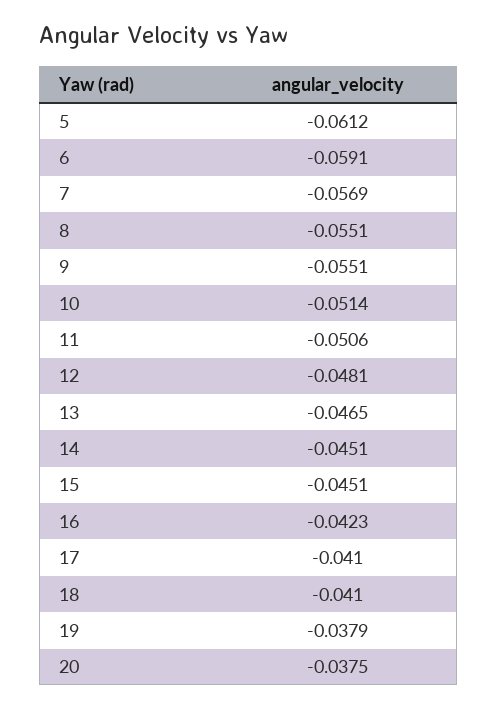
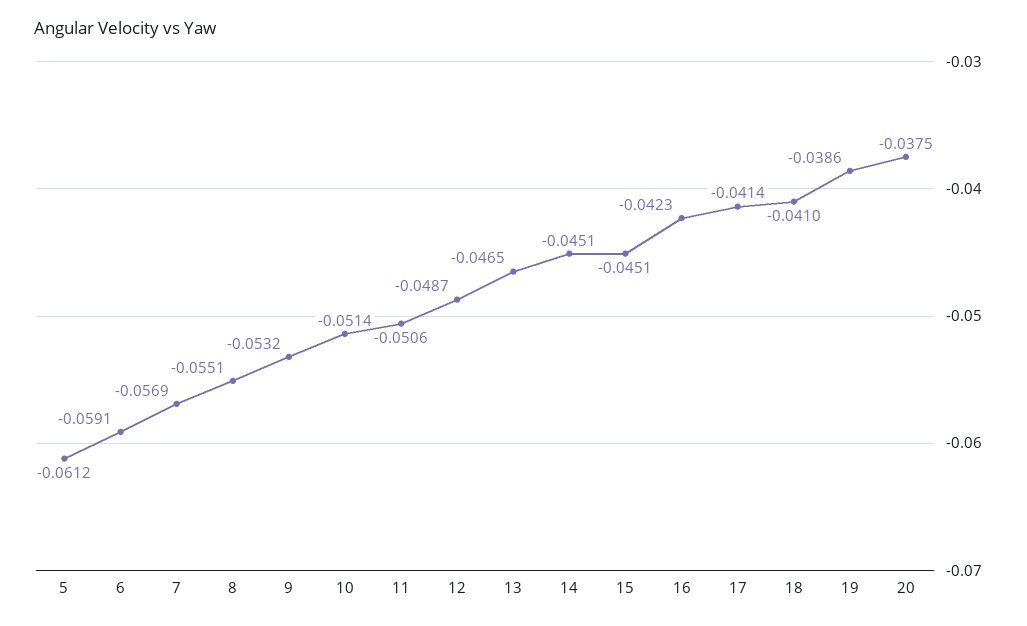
9: -0.0551 -> -0.0532
12: -0.0481 -> -0.0487
17: -0.041 -> -0.0414
19: -0.0379 -> -0.0386

